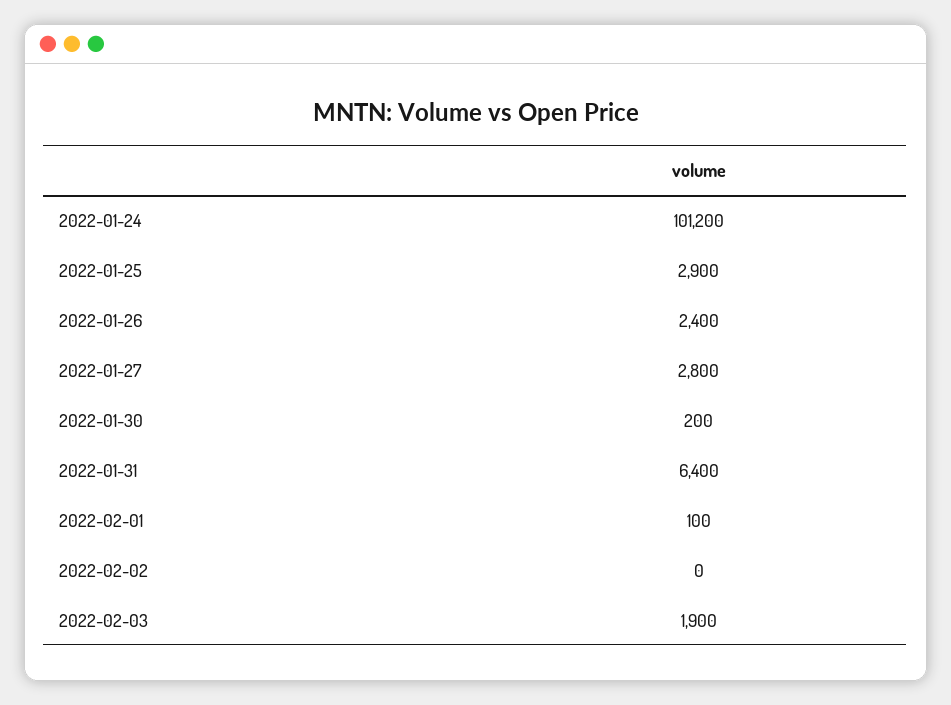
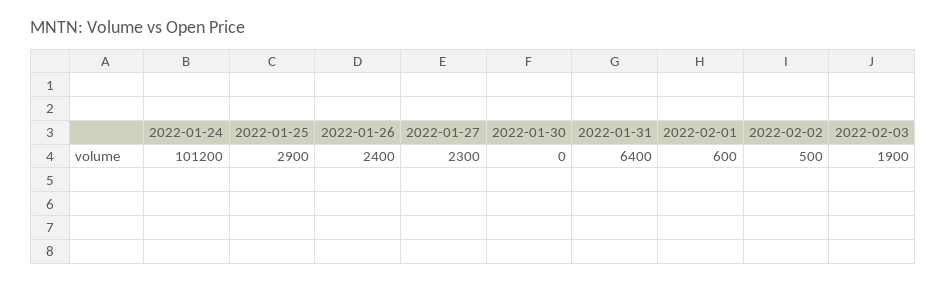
2022-01-27: 2800 -> 2300
2022-01-30: 200 -> 0
2022-02-01: 100 -> 600
2022-02-02: 0 -> 500

